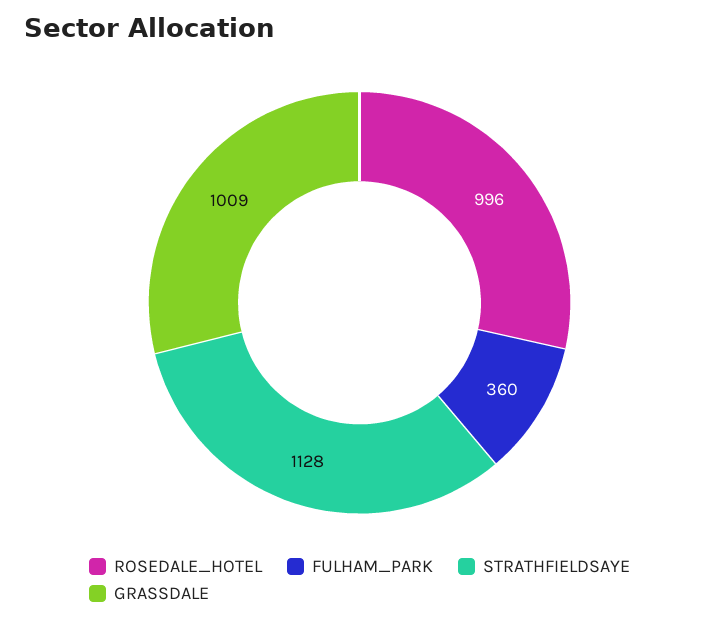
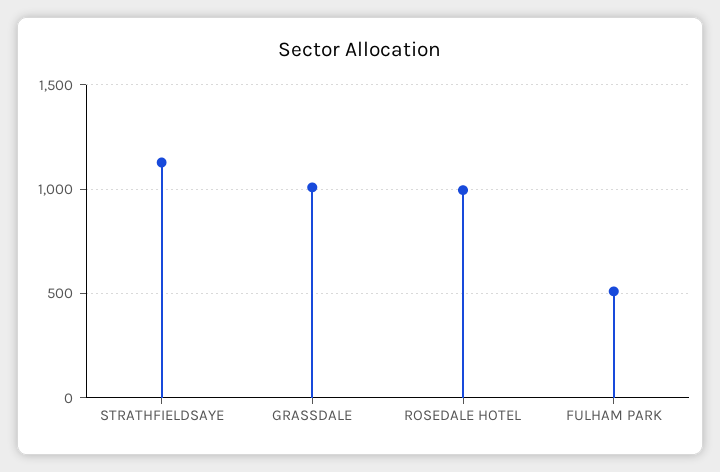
FULHAM_PARK: 360 -> 500

